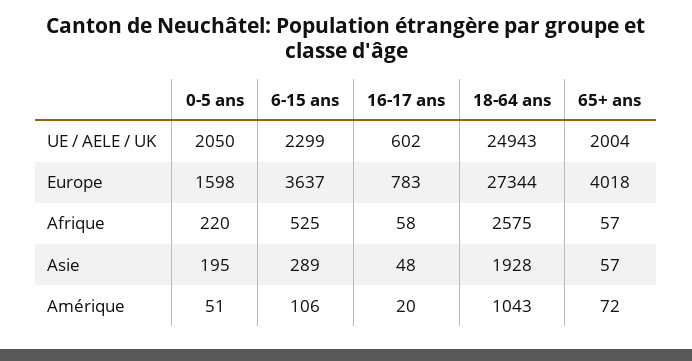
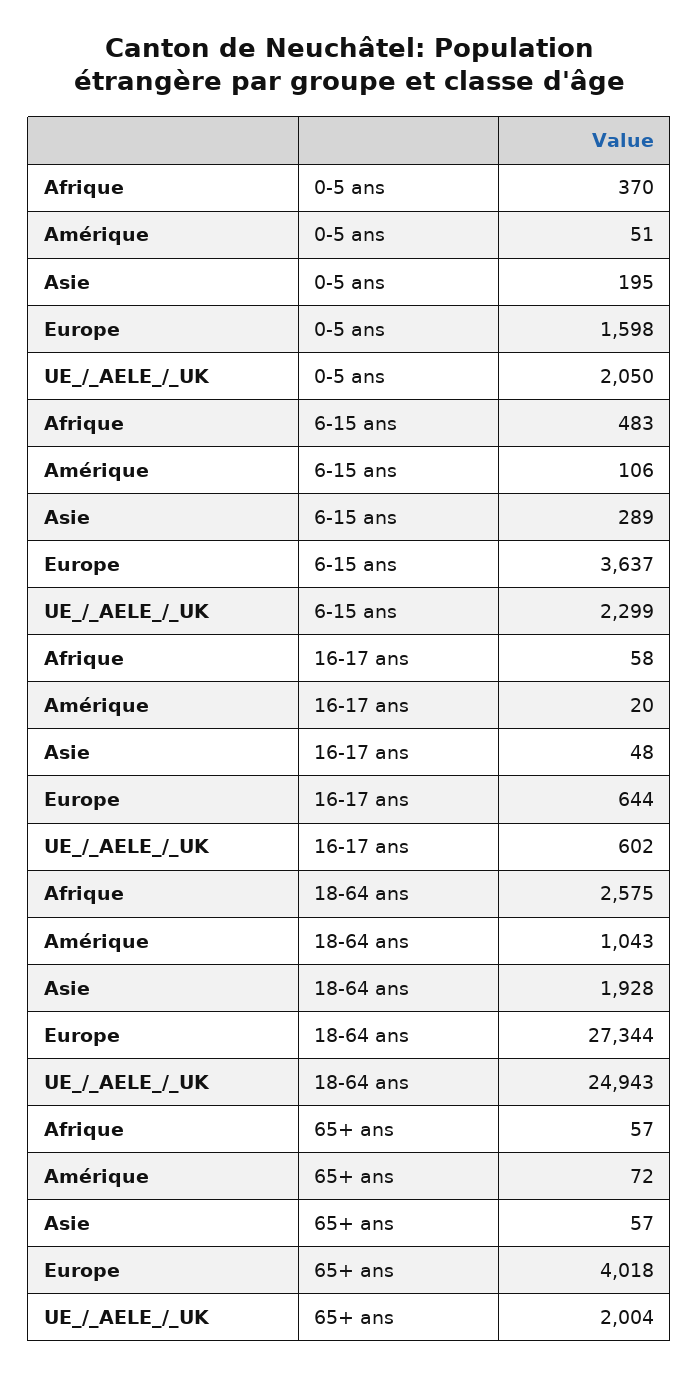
16-17 ans, Europe: 783 -> 644
0-5 ans, Afrique: 220 -> 370
6-15 ans, Afrique: 525 -> 483

